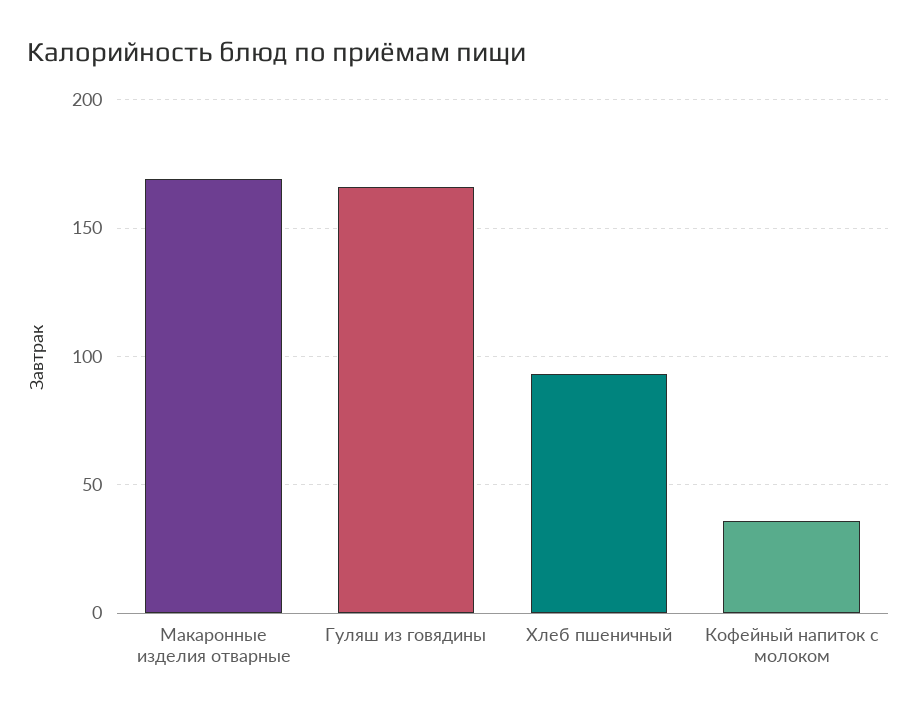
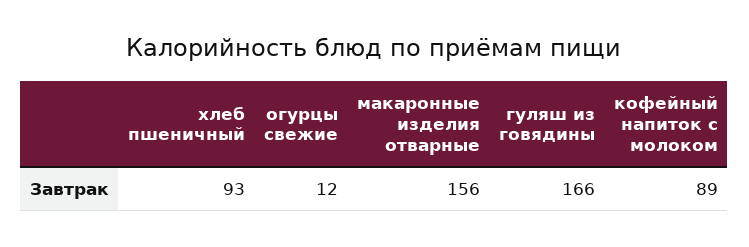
Макаронные изделия отварные: 170 -> 156
Кофейный напиток с молоком: 35 -> 89
огурцы свежие: none -> 12

